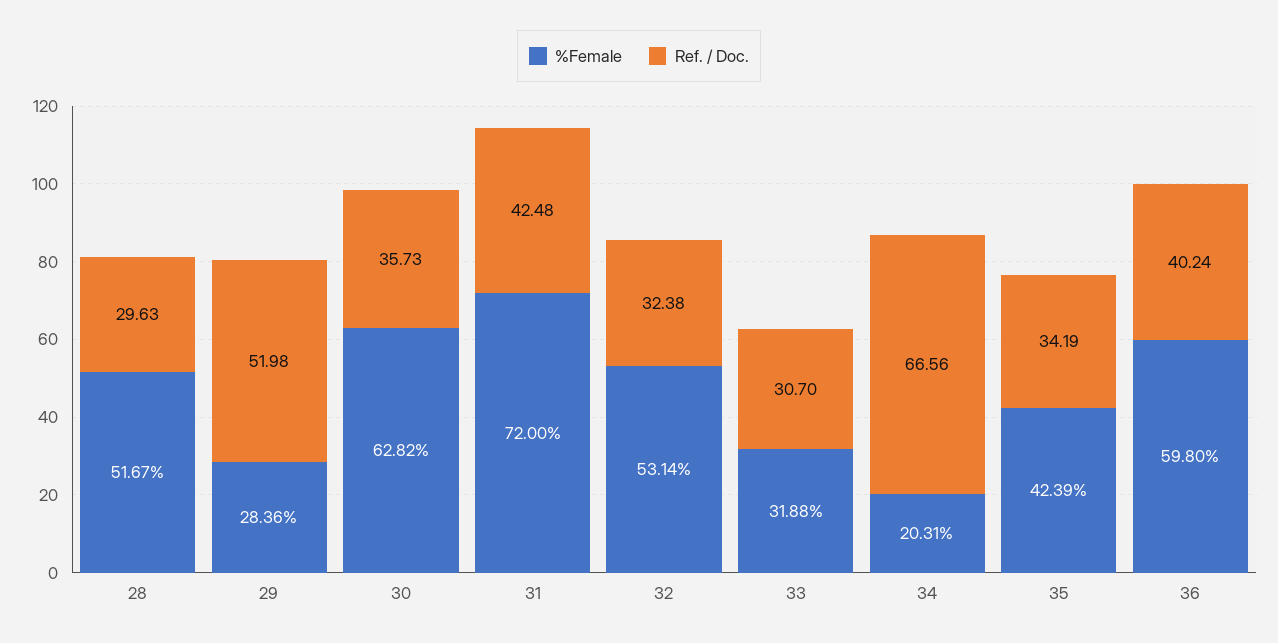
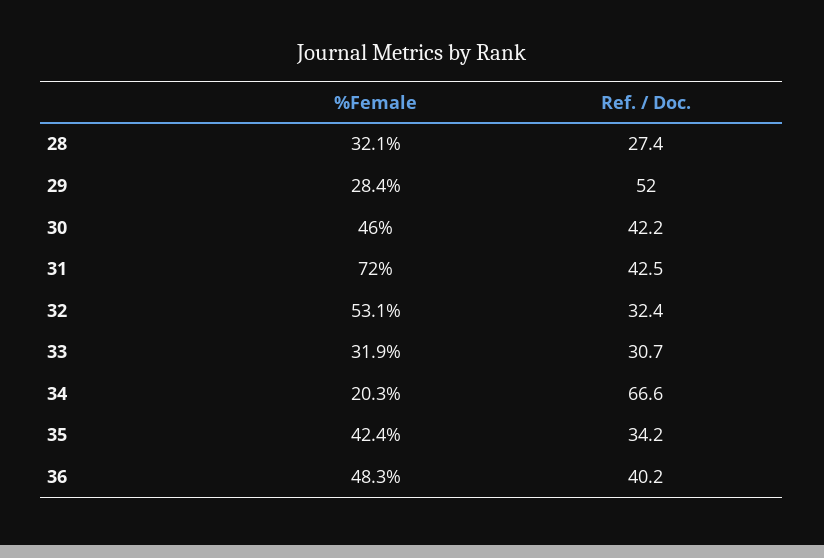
%Female, 28: 51.67 -> 32.1
Ref. / Doc., 28: 29.63 -> 27.4
%Female, 30: 62.82 -> 46
Ref. / Doc., 30: 35.73 -> 42.2
%Female, 36: 59.8 -> 48.3

